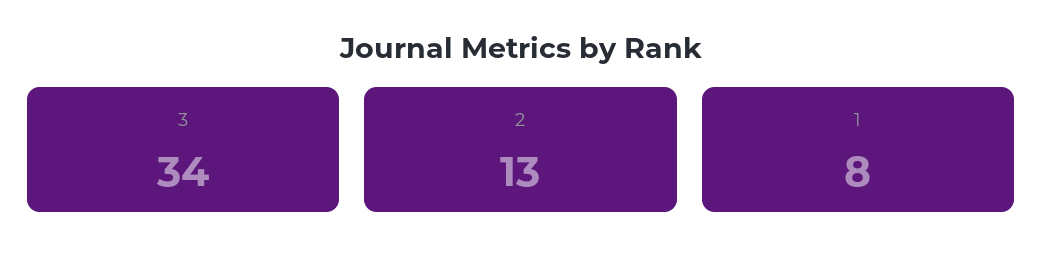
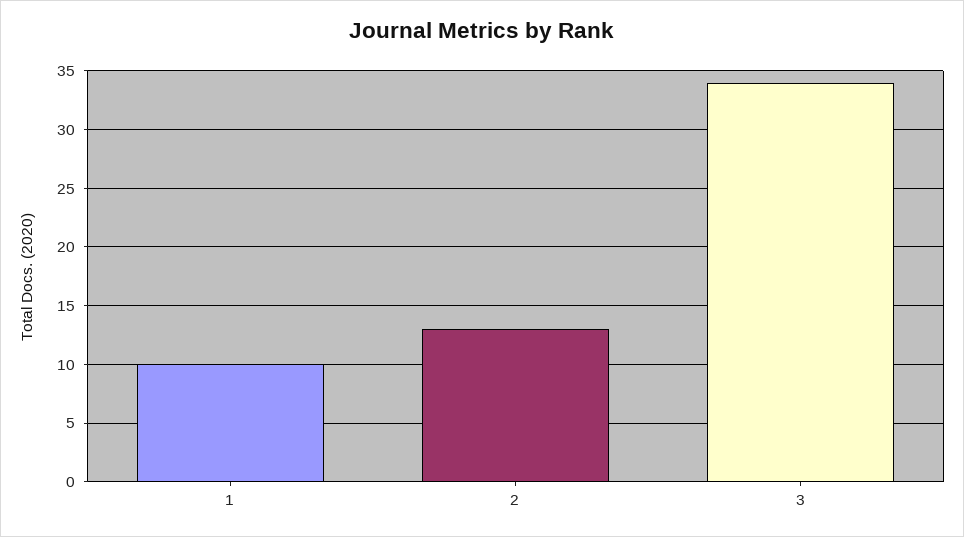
1: 8 -> 10

